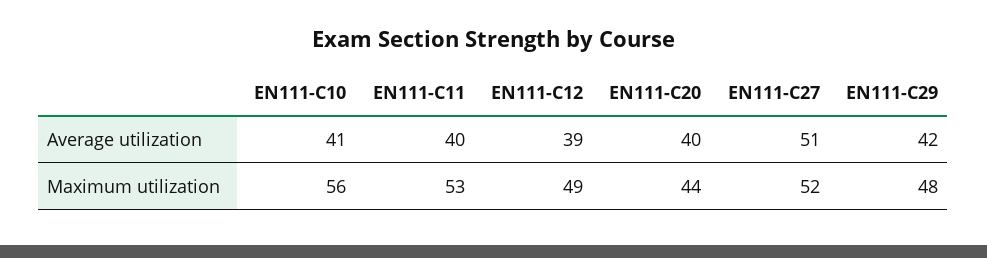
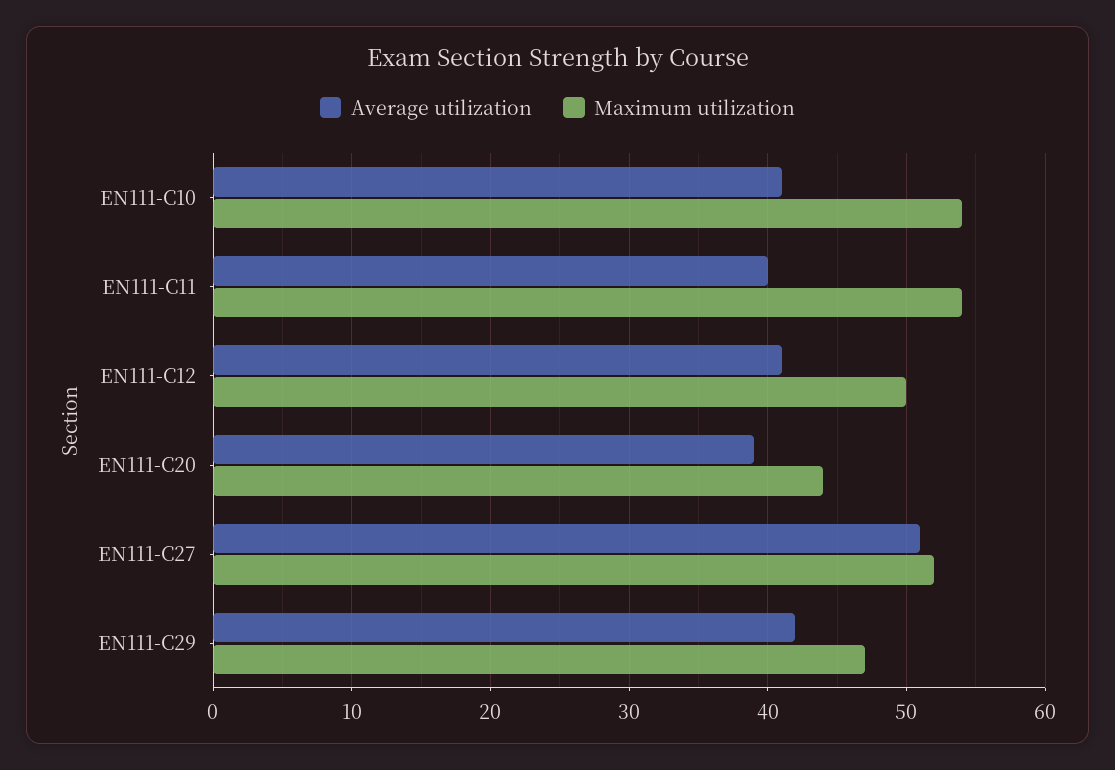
Average utilization, EN111-C12: 39 -> 41
Average utilization, EN111-C20: 40 -> 39
Maximum utilization, EN111-C10: 56 -> 54
Maximum utilization, EN111-C11: 53 -> 54
Maximum utilization, EN111-C12: 49 -> 50
Maximum utilization, EN111-C29: 48 -> 47

